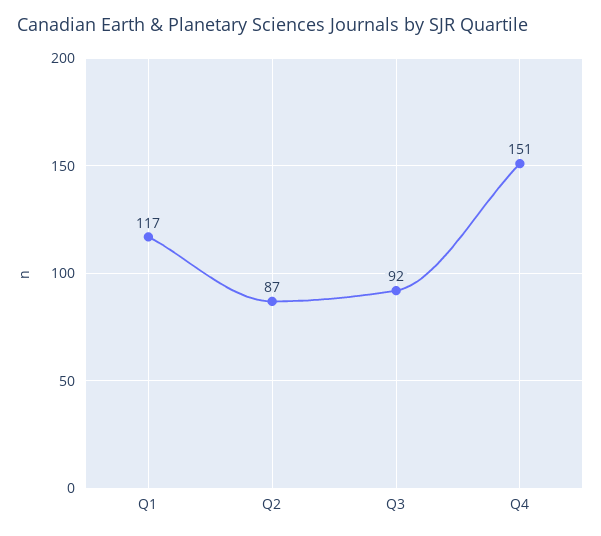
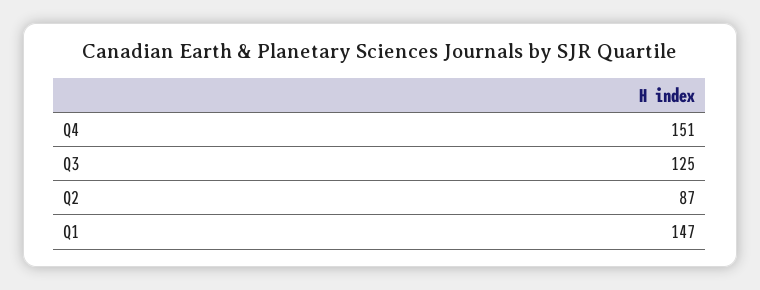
Q1: 117 -> 147
Q3: 92 -> 125

